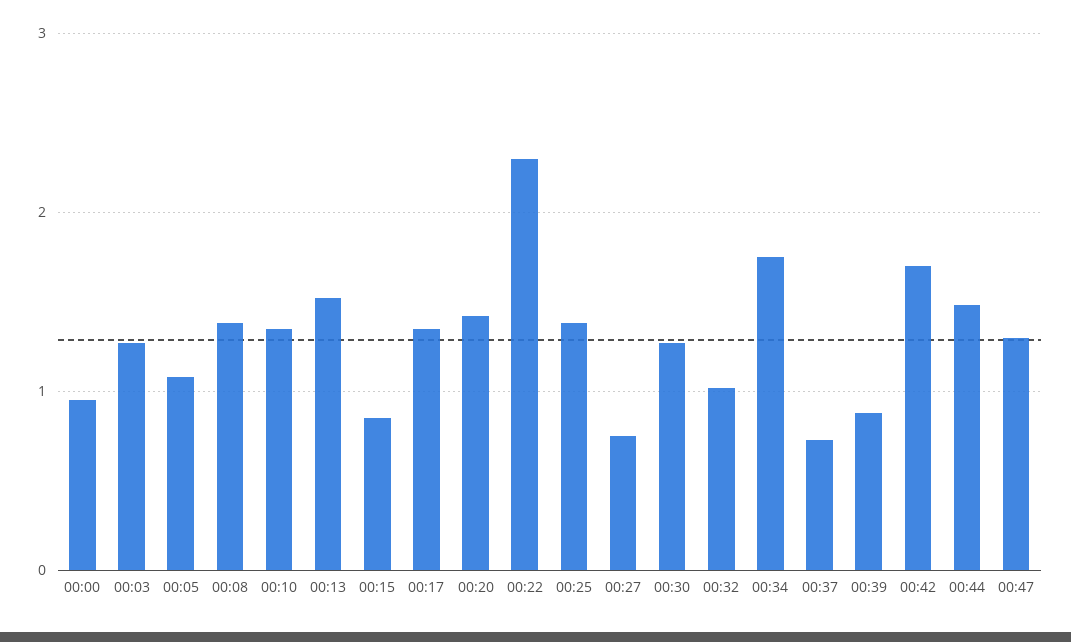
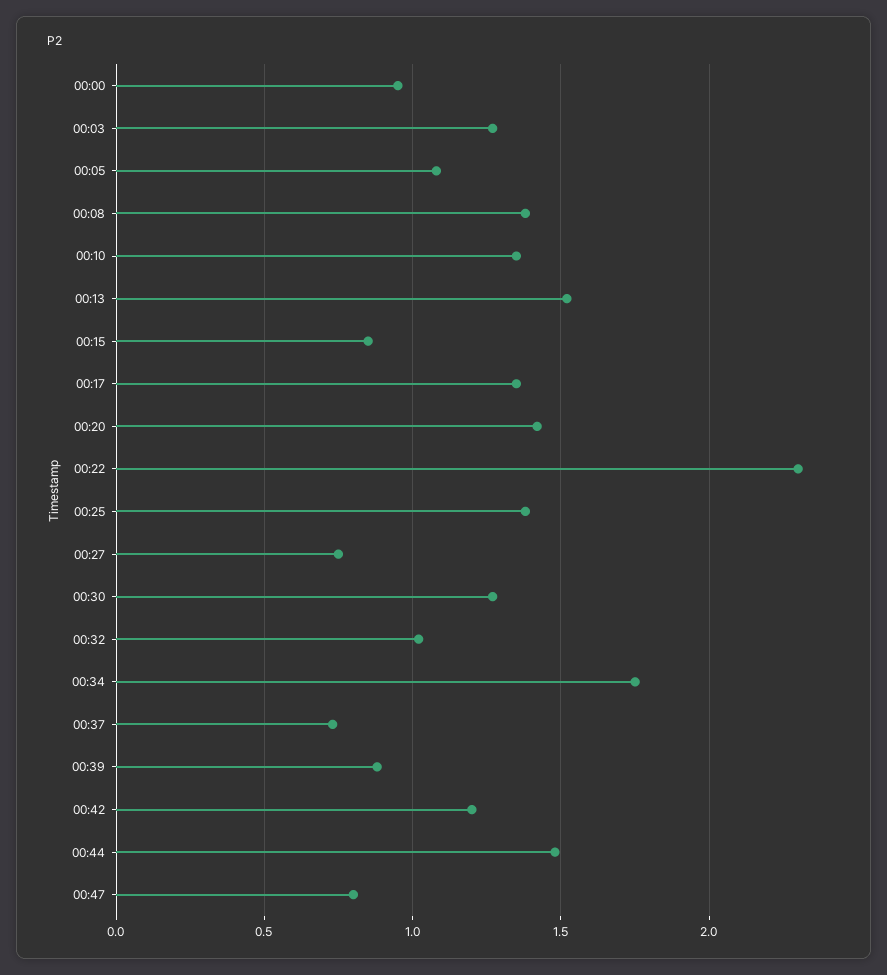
00:42: 1.7 -> 1.2
00:47: 1.3 -> 0.8

